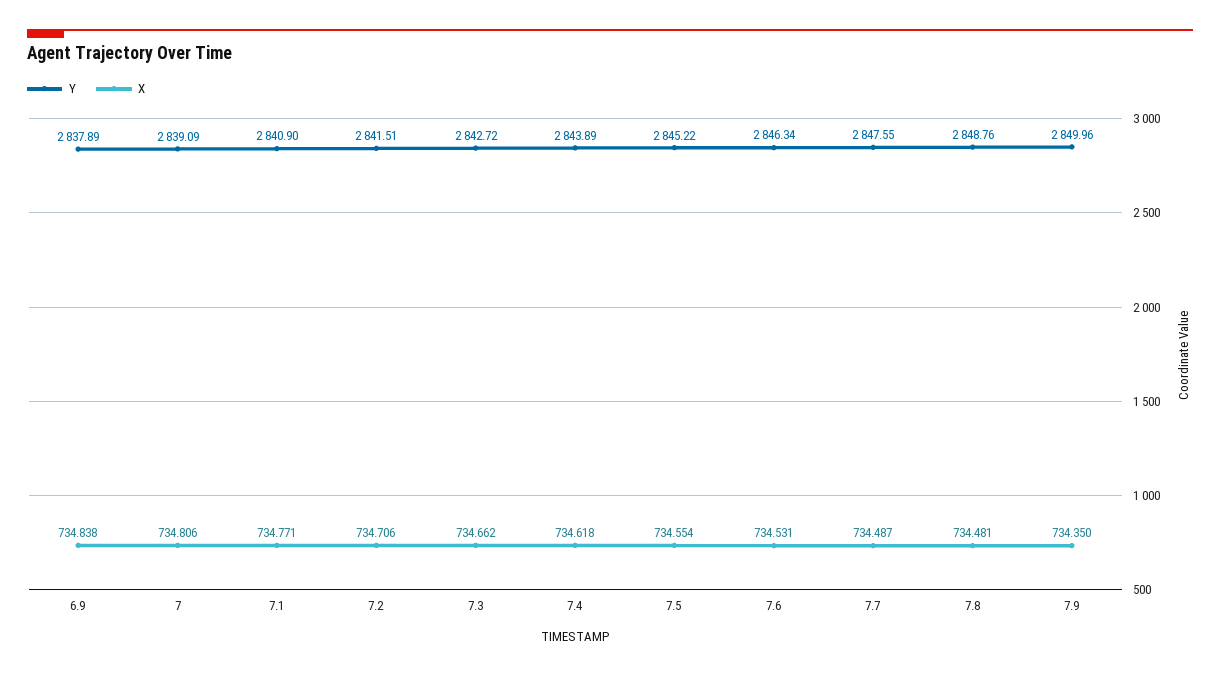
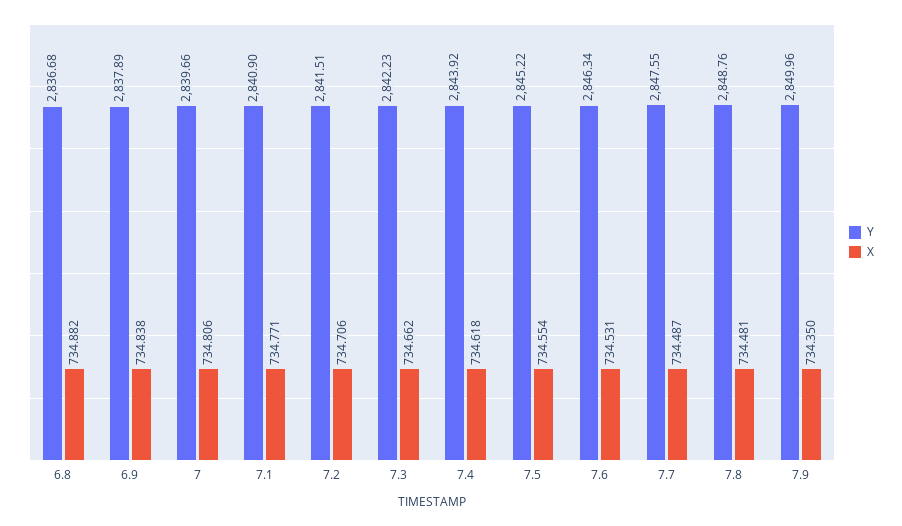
Y, 7: 2839.09 -> 2839.66
Y, 7.3: 2842.72 -> 2842.23
Y, 7.4: 2843.89 -> 2843.92
Y, 6.8: none -> 2836.68
X, 6.8: none -> 734.882

